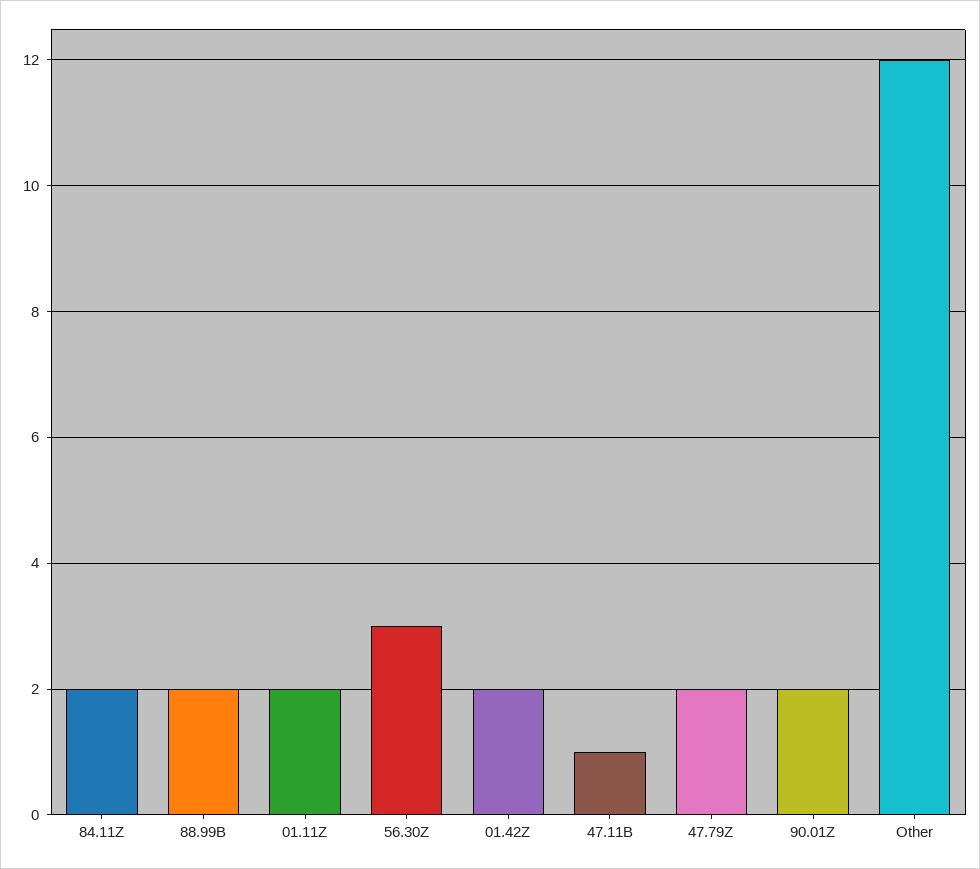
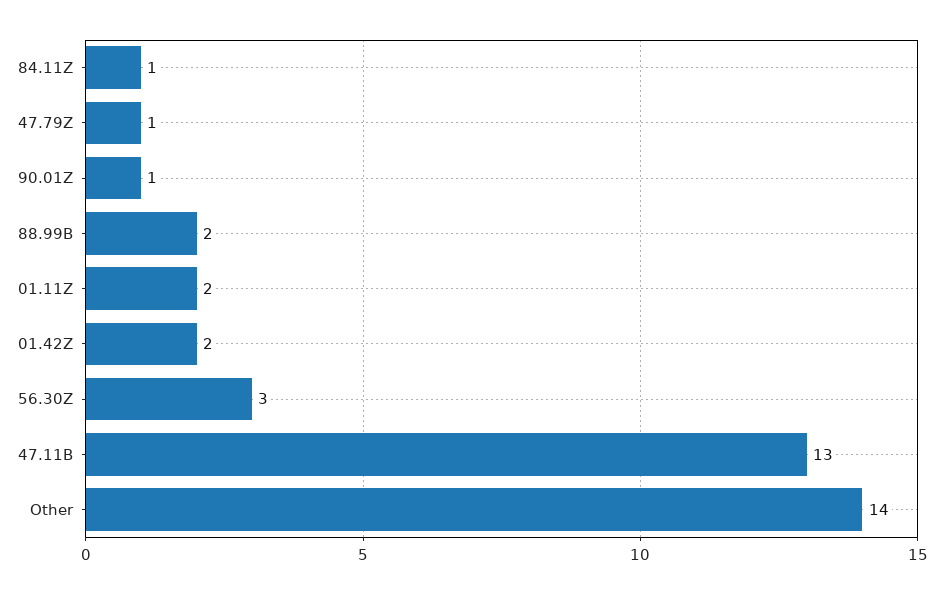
84.11Z: 2 -> 1
47.11B: 1 -> 13
47.79Z: 2 -> 1
90.01Z: 2 -> 1
Other: 12 -> 14

